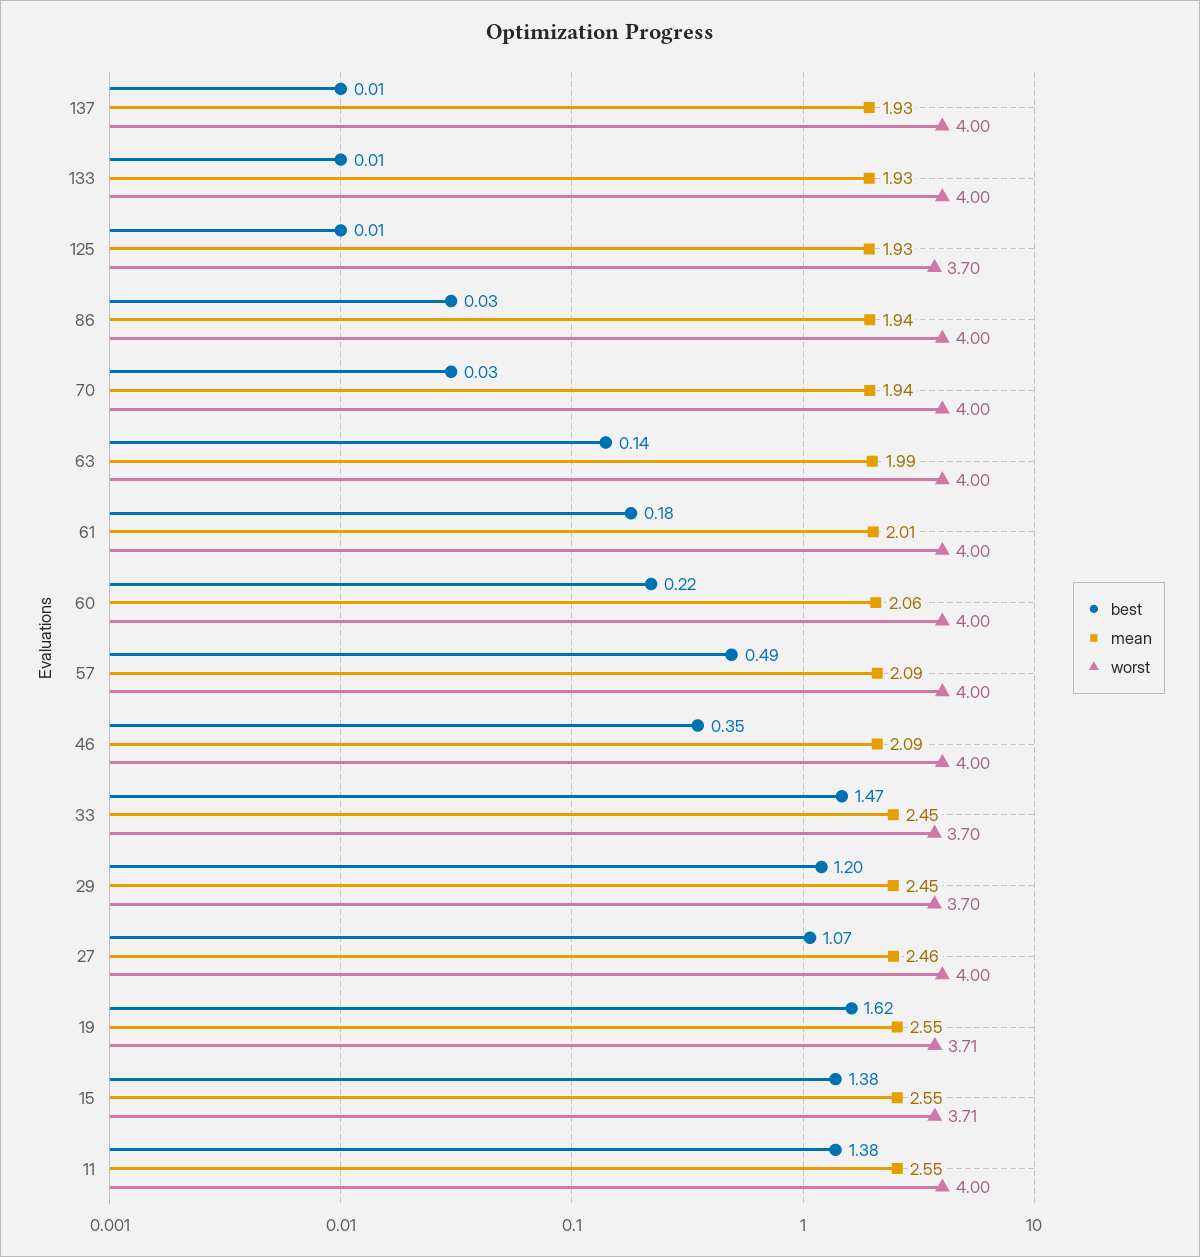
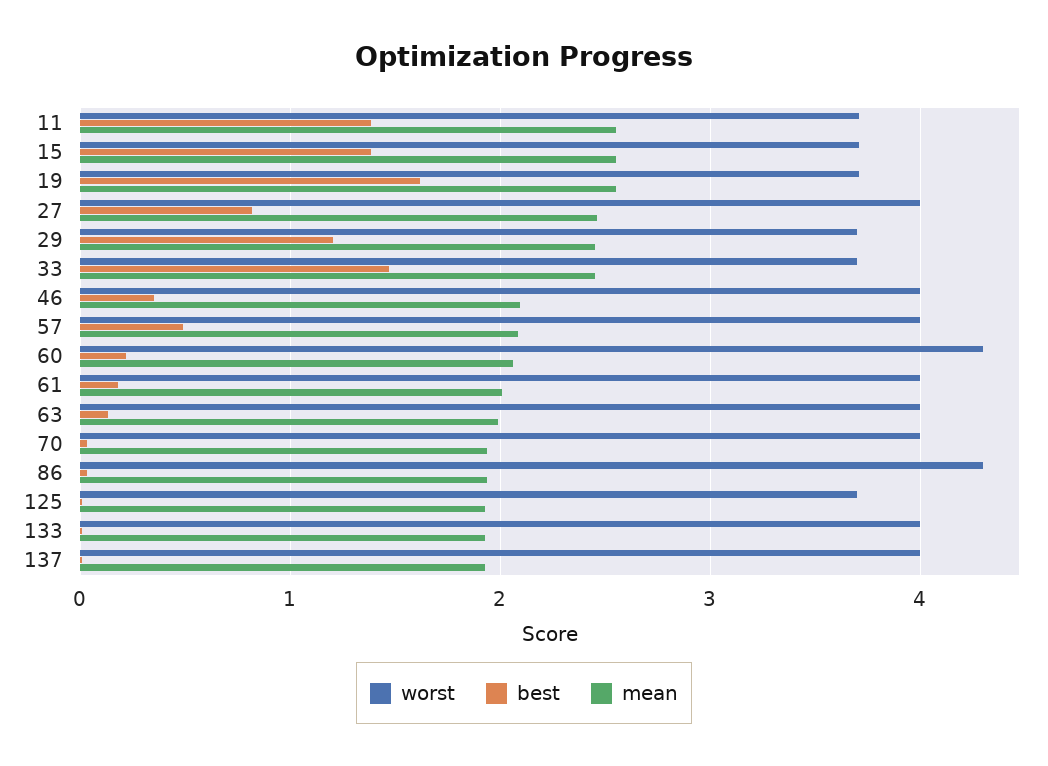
worst, 86: 4 -> 4.3
worst, 60: 4 -> 4.3
best, 27: 1.07 -> 0.8
worst, 11: 4 -> 3.7

